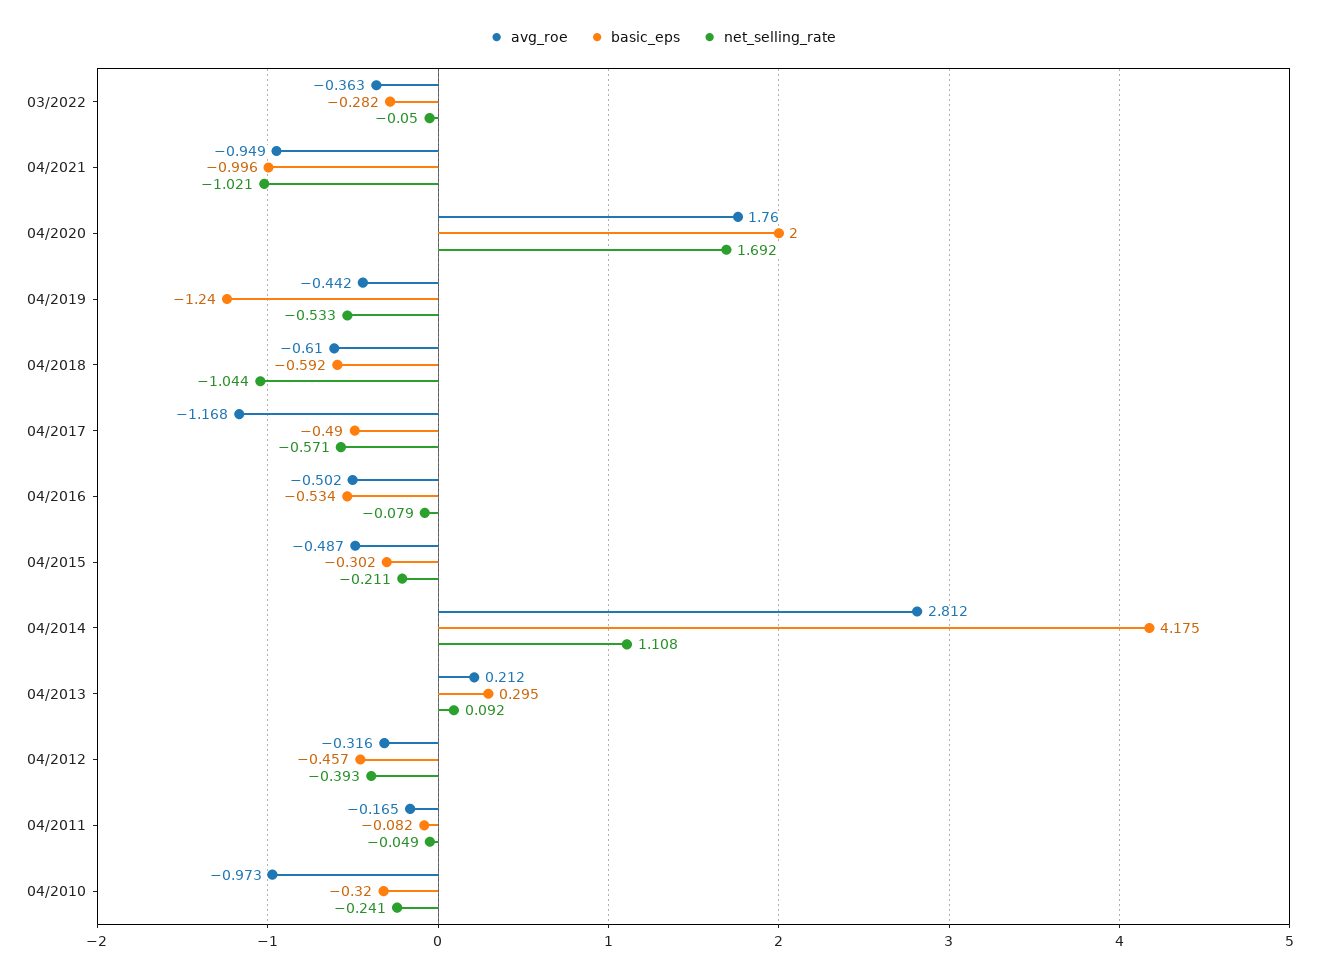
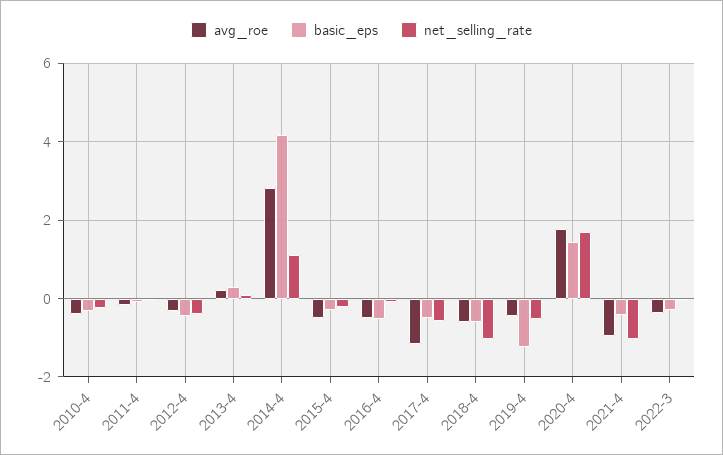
basic_eps, 04/2021: -0.996 -> -0.4
basic_eps, 04/2020: 2 -> 1.4
avg_roe, 04/2010: -0.973 -> -0.4

